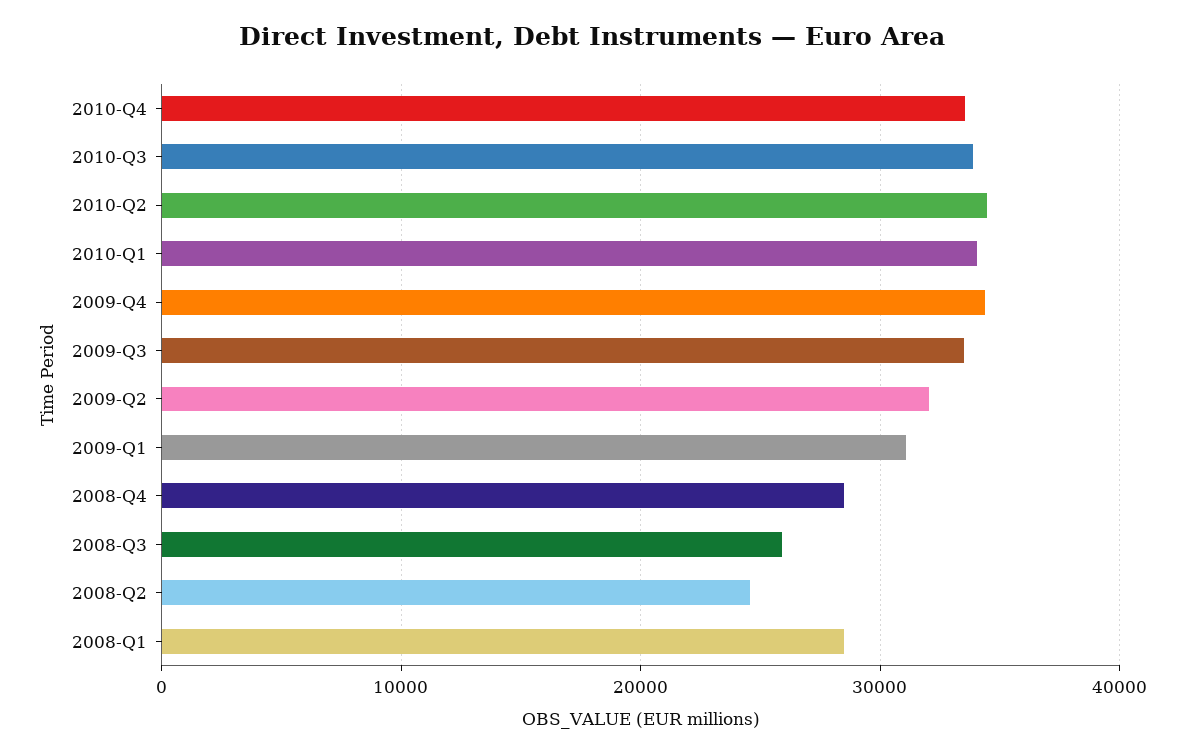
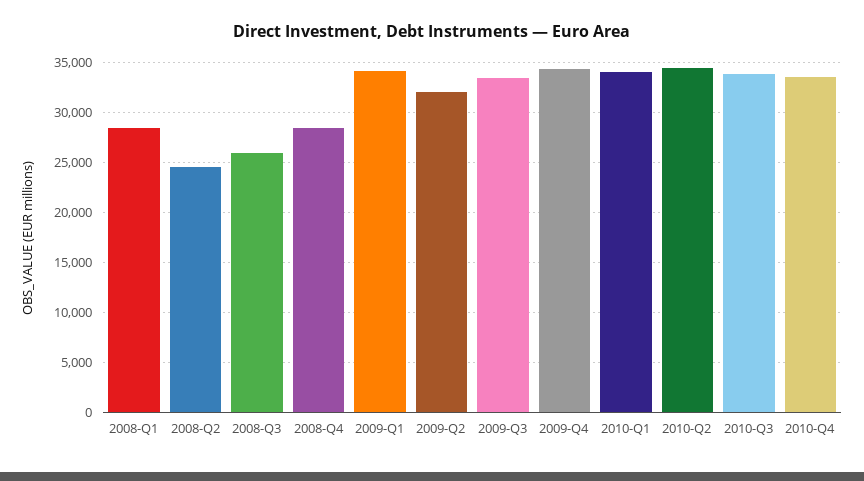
2009-Q1: 31000 -> 34000

